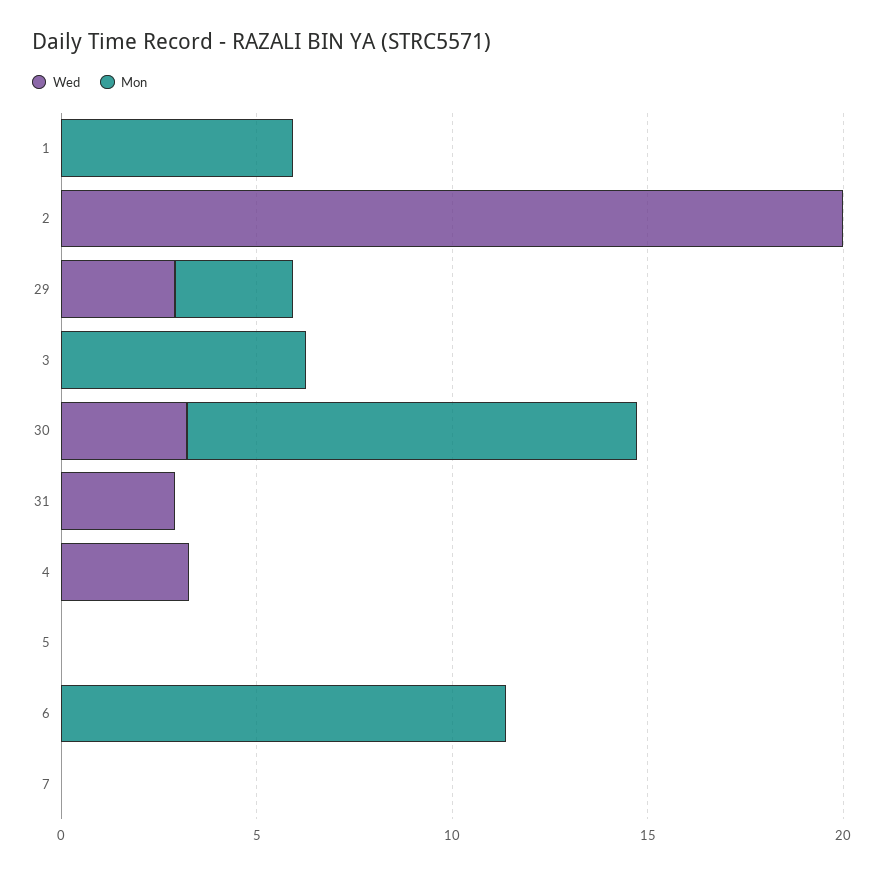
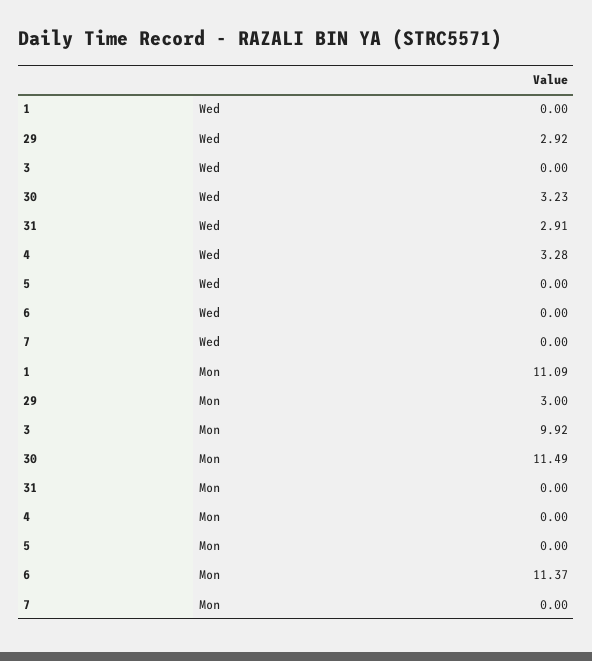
Mon, 1: 6 -> 11.09
Wed, 2: 20 -> none
Mon, 2: 0 -> none
Mon, 3: 6 -> 9.92

